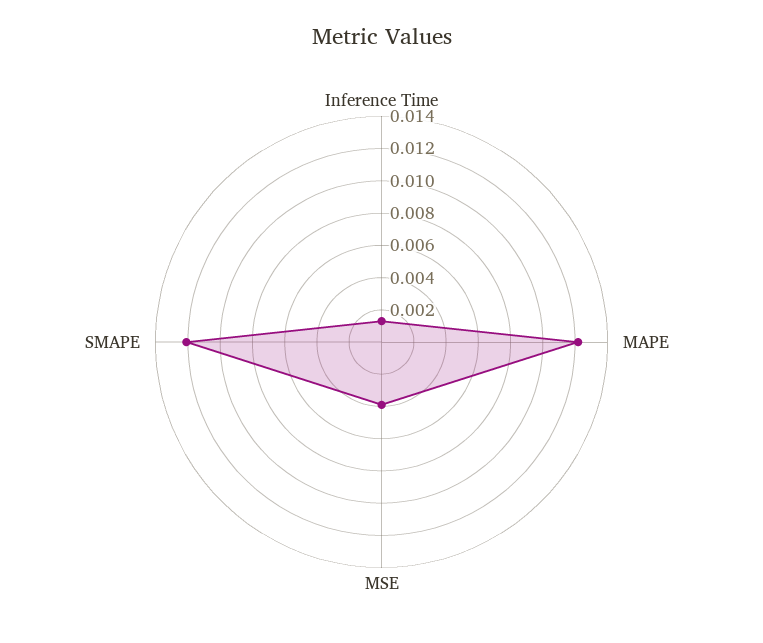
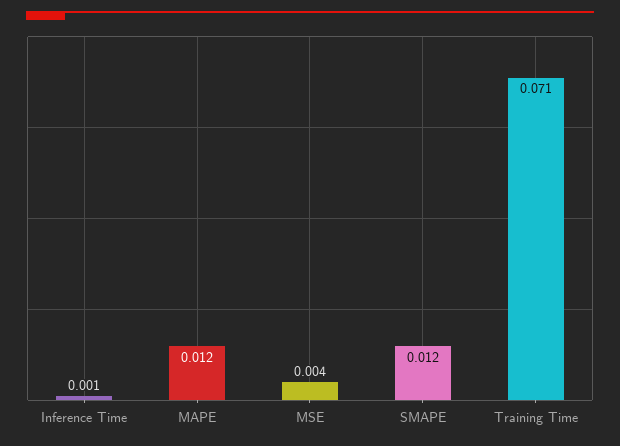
Training Time: none -> 0.071

